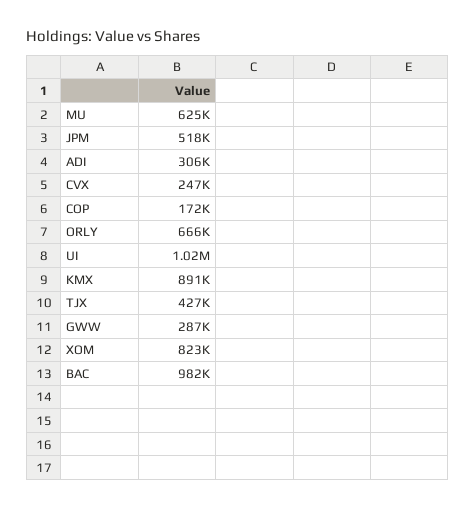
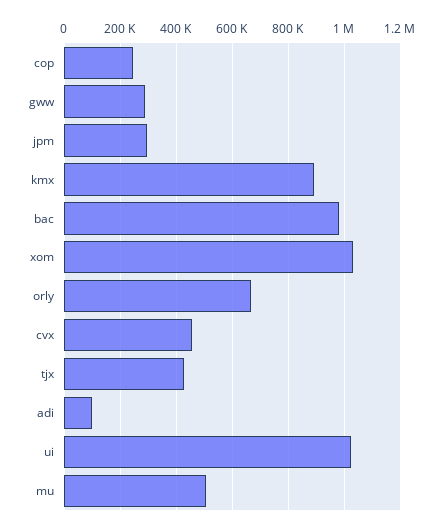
MU: 625000 -> 500000
JPM: 518000 -> 300000
ADI: 306000 -> 100000
CVX: 247000 -> 450000
COP: 172000 -> 250000
XOM: 823000 -> 1025000

